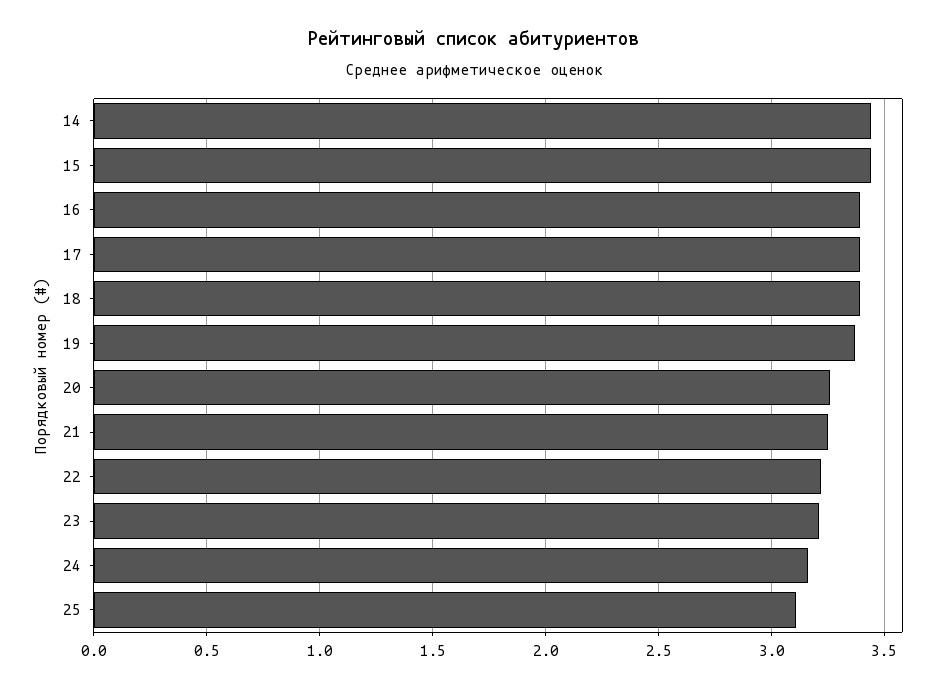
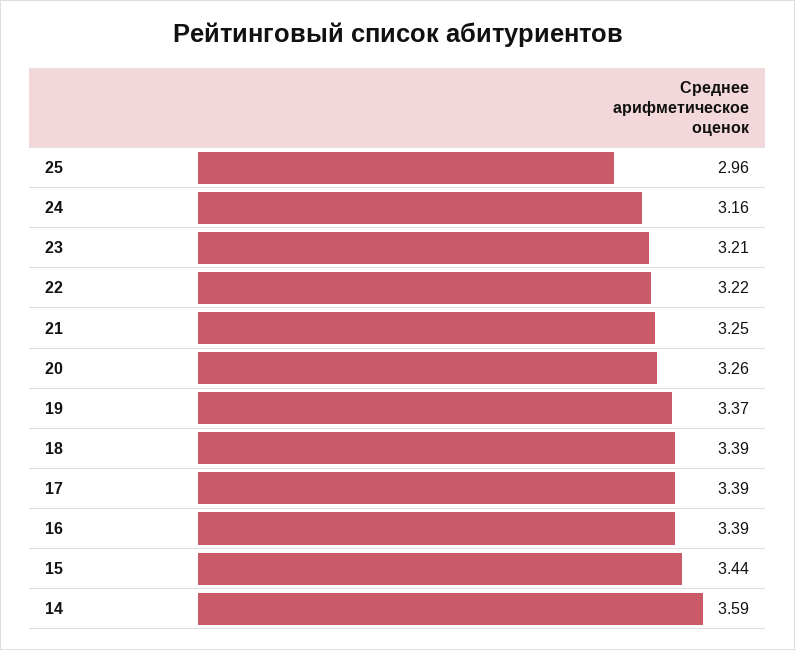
14: 3.45 -> 3.59
25: 3.1 -> 2.96

